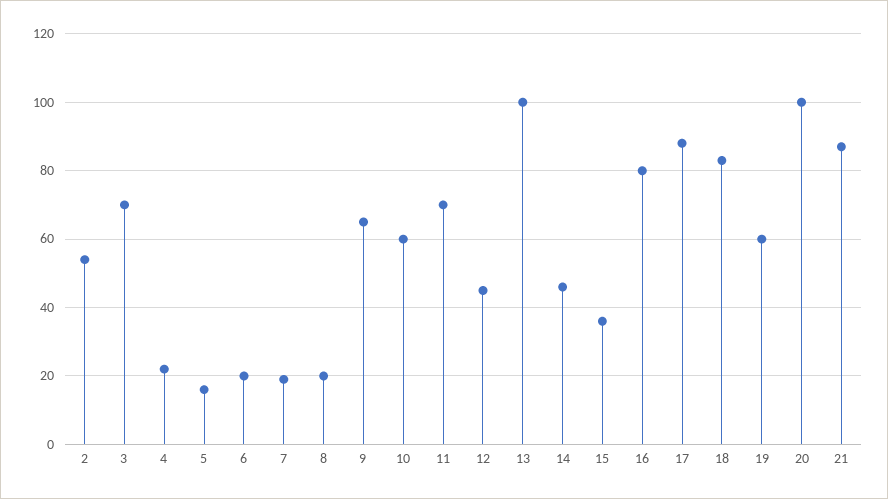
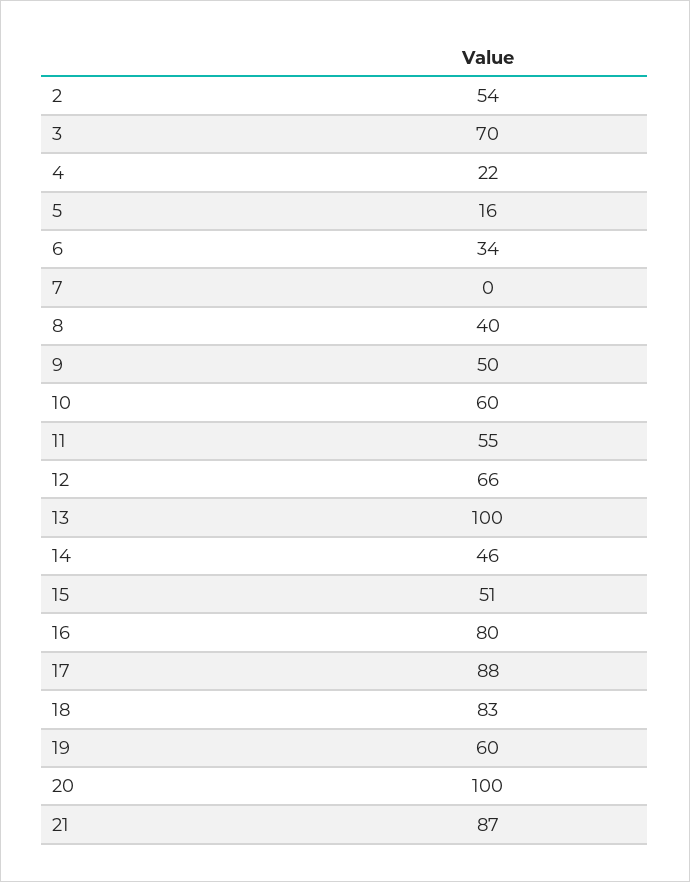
6: 20 -> 34
7: 20 -> 0
8: 20 -> 40
9: 65 -> 50
11: 70 -> 55
12: 45 -> 66
15: 35 -> 51

